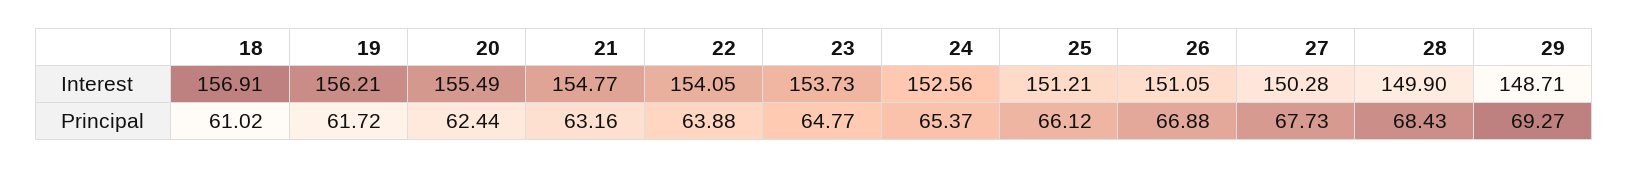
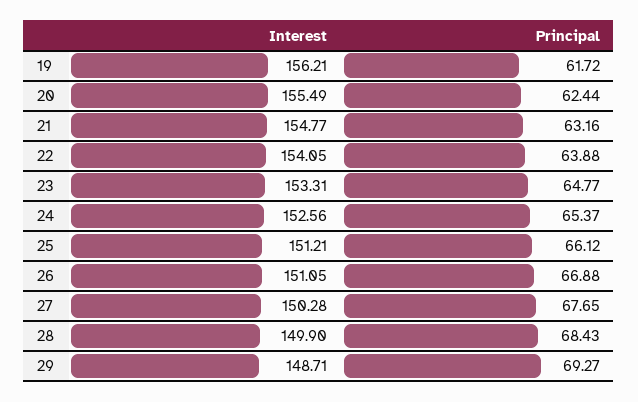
18, Interest: 156.91 -> none
23, Interest: 153.73 -> 153.31
18, Principal: 61.02 -> none
27, Principal: 67.73 -> 67.65

